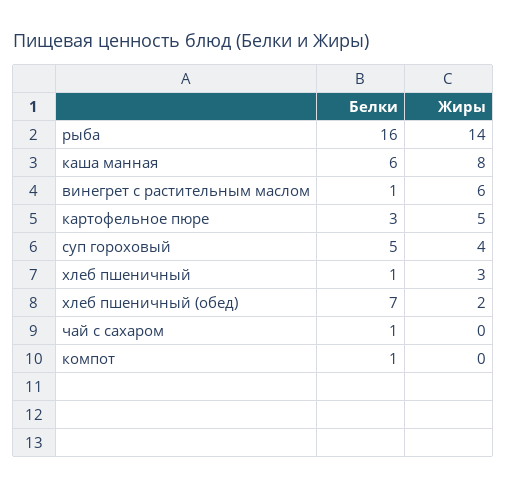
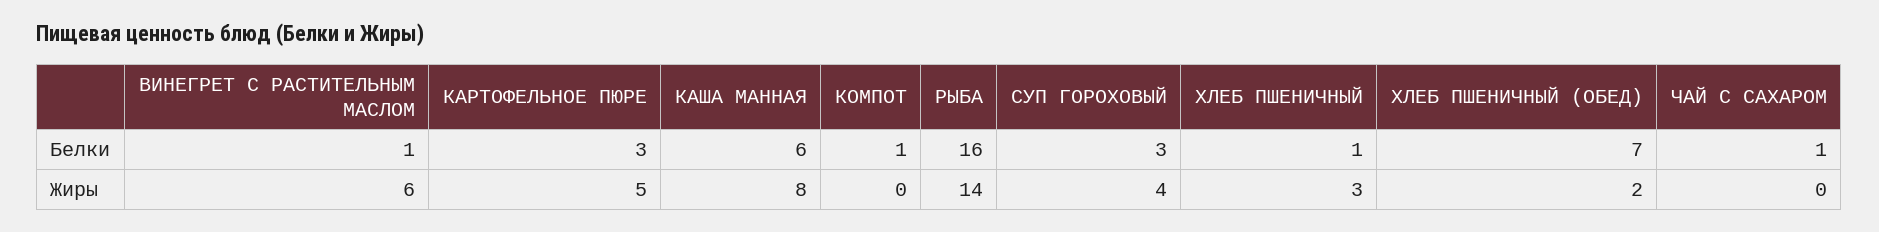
Белки, суп гороховый: 5 -> 3

